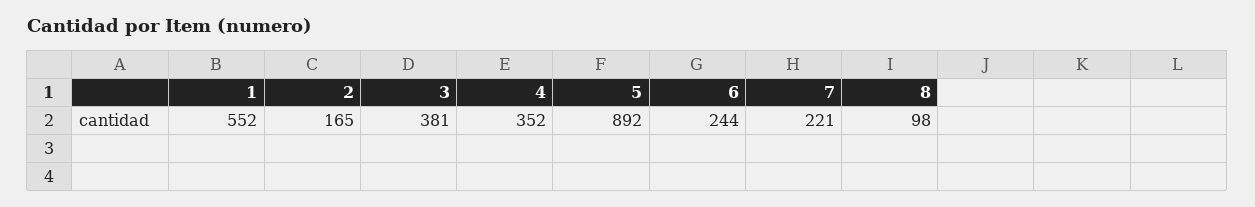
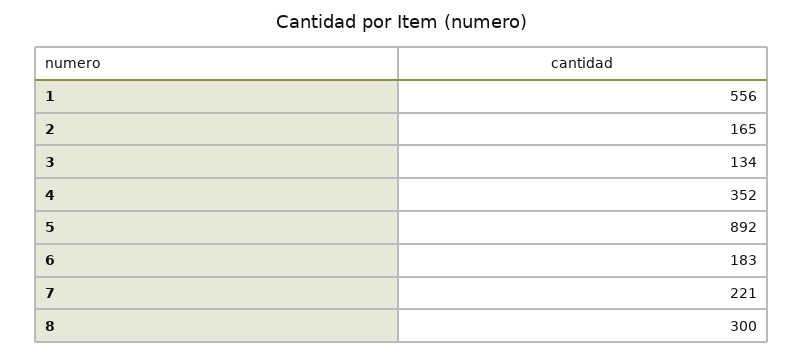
1: 552 -> 556
3: 381 -> 134
6: 244 -> 183
8: 98 -> 300

